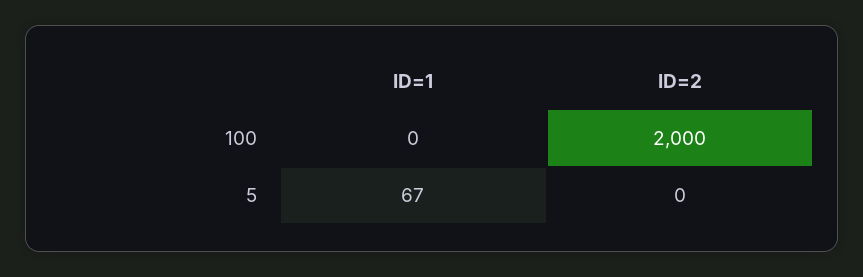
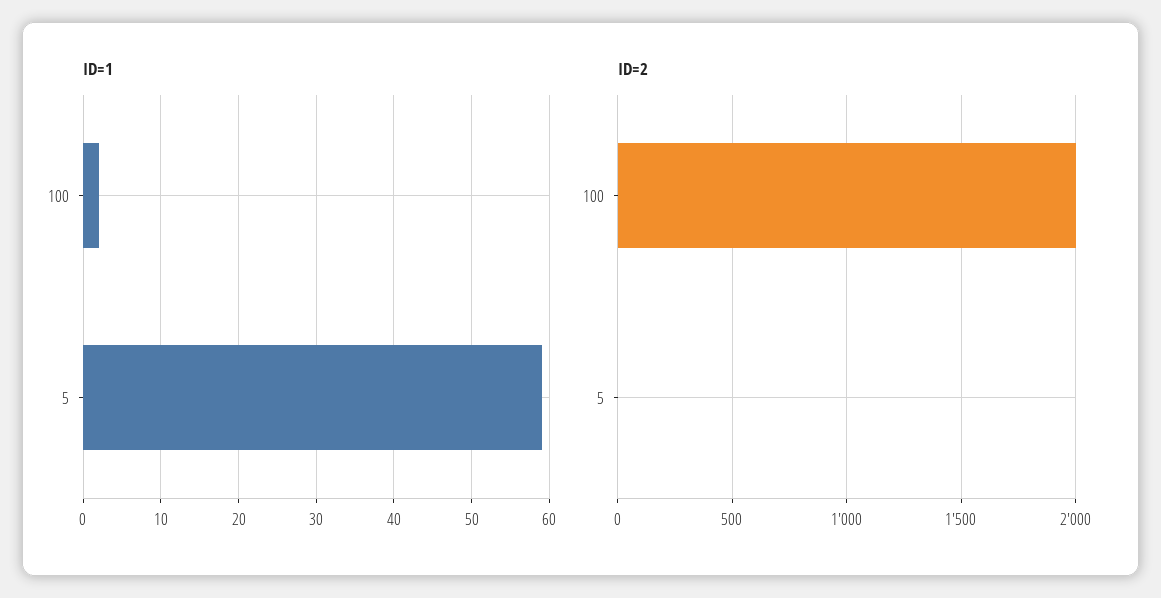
ID=1, 100: 0 -> 2
ID=1, 5: 67 -> 59

